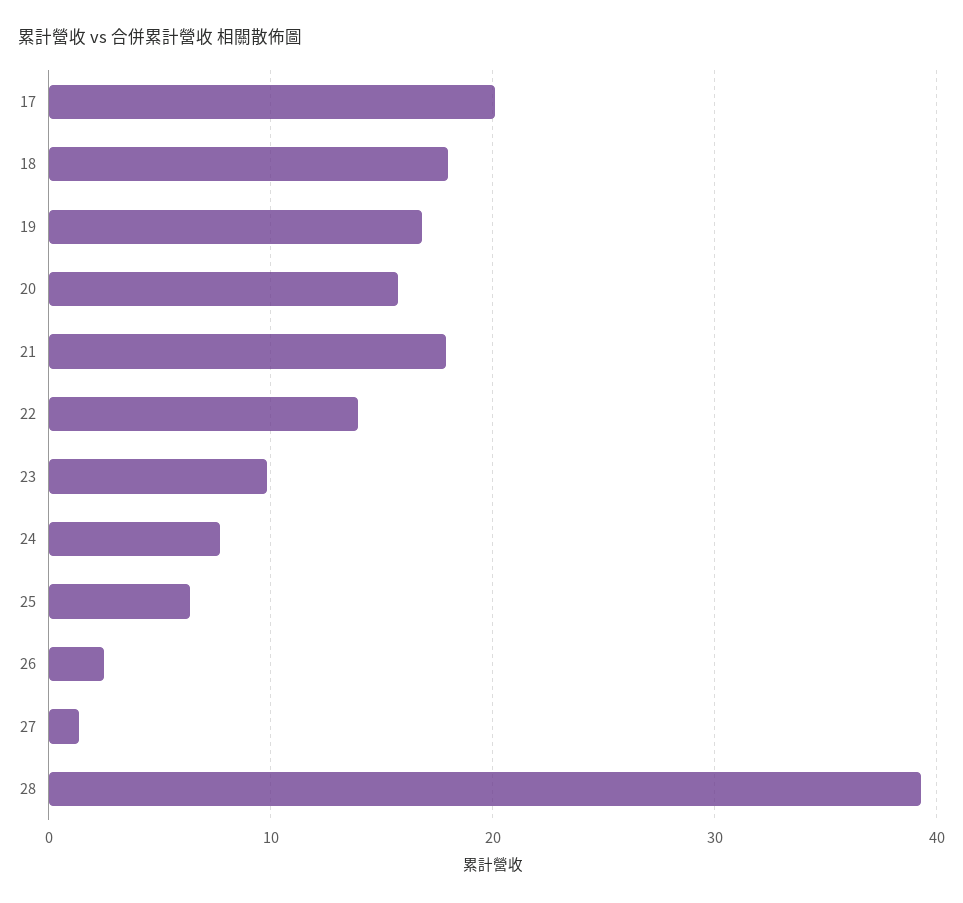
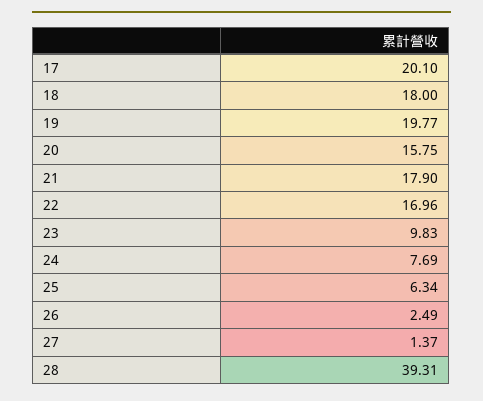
19: 17 -> 19.77
22: 14 -> 16.96

